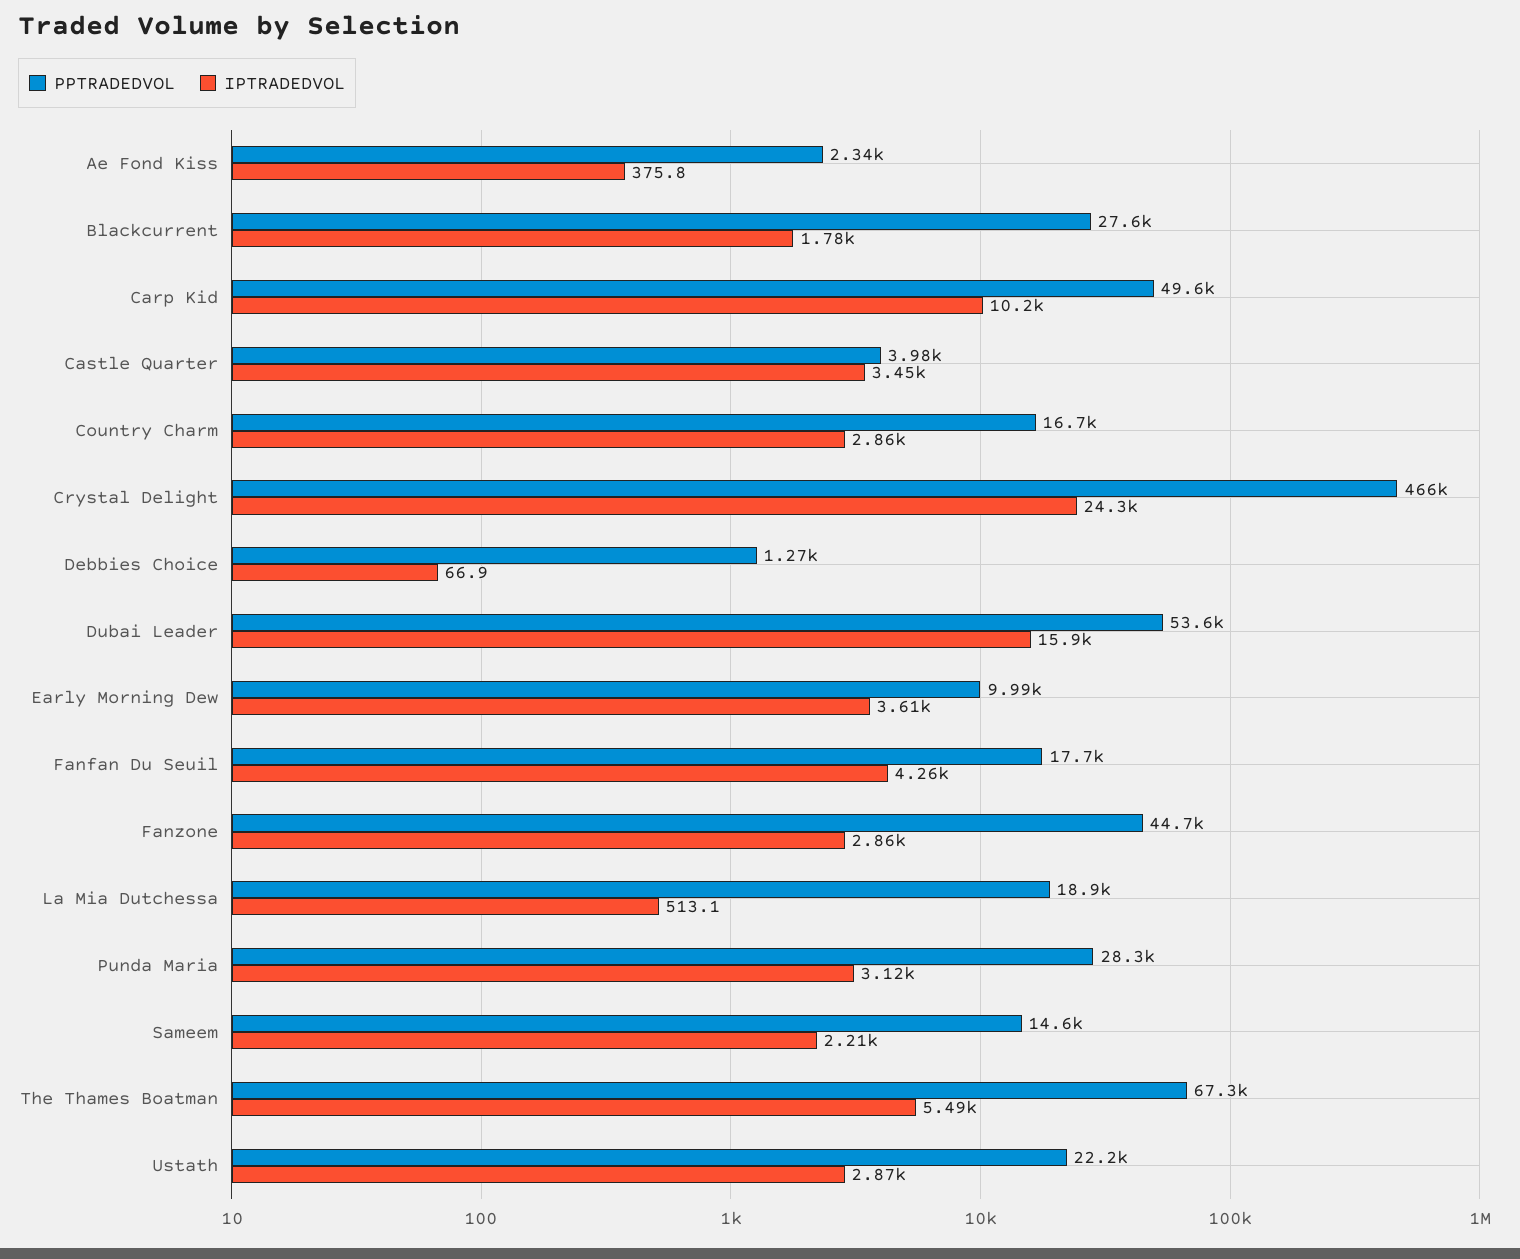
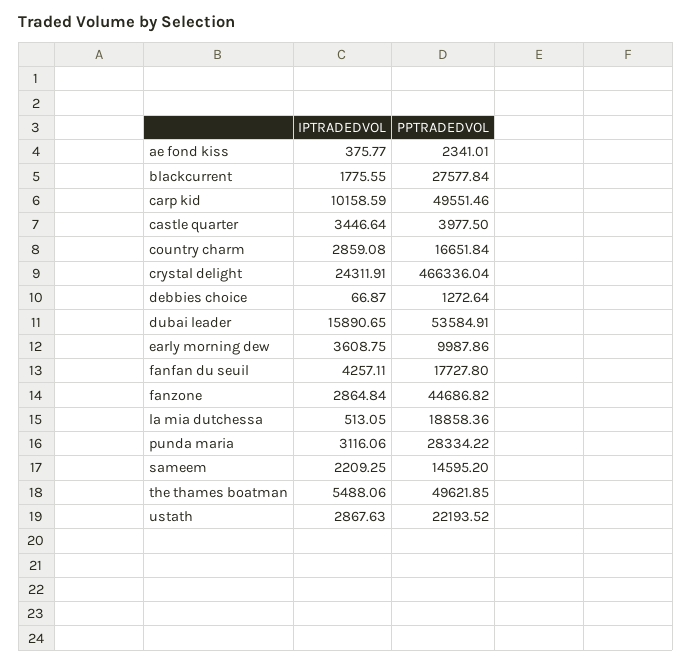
PPTRADEDVOL, The Thames Boatman: 67300 -> 49621.85

